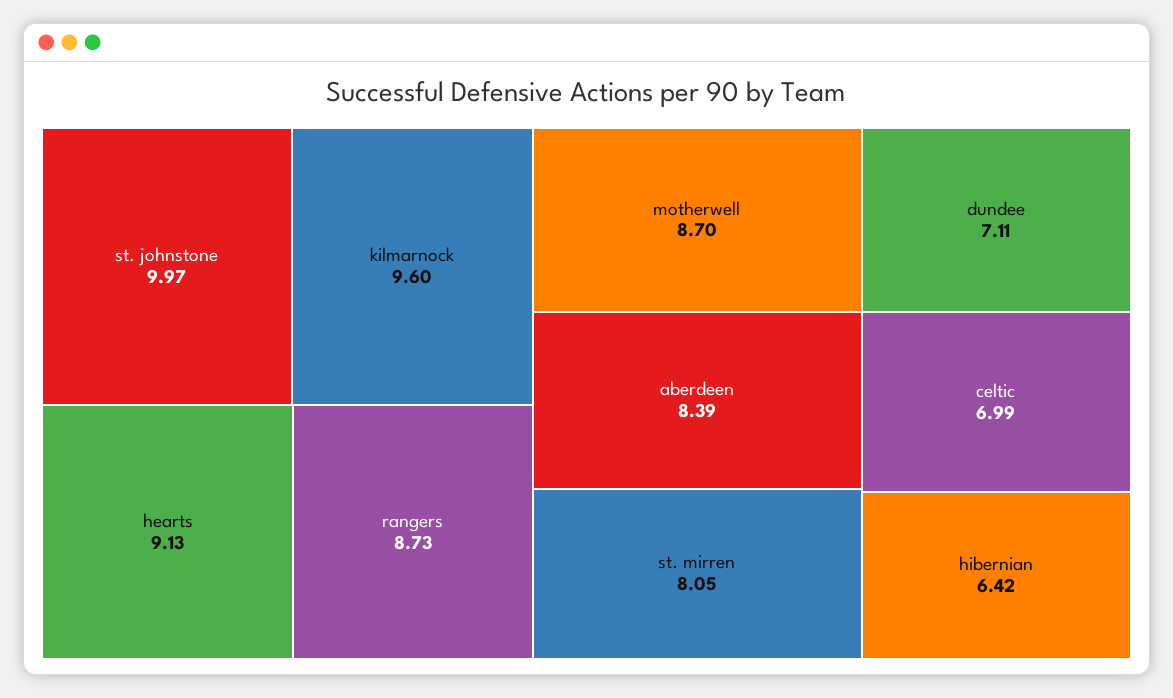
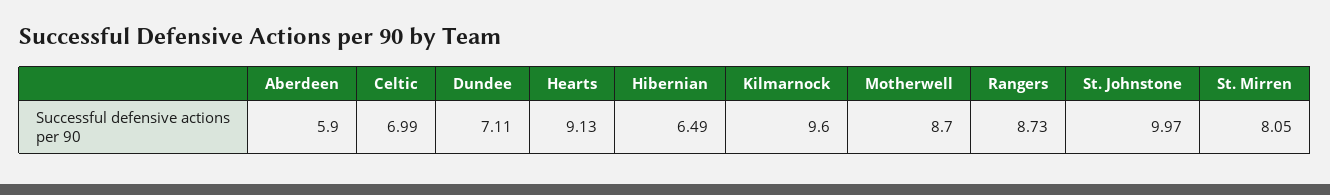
aberdeen: 8.39 -> 5.9
hibernian: 6.42 -> 6.49

